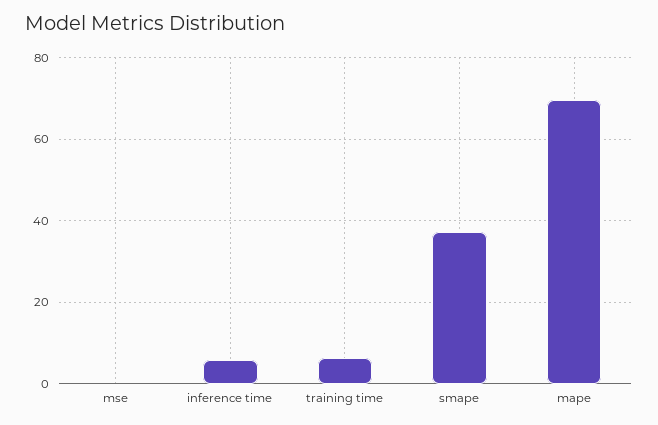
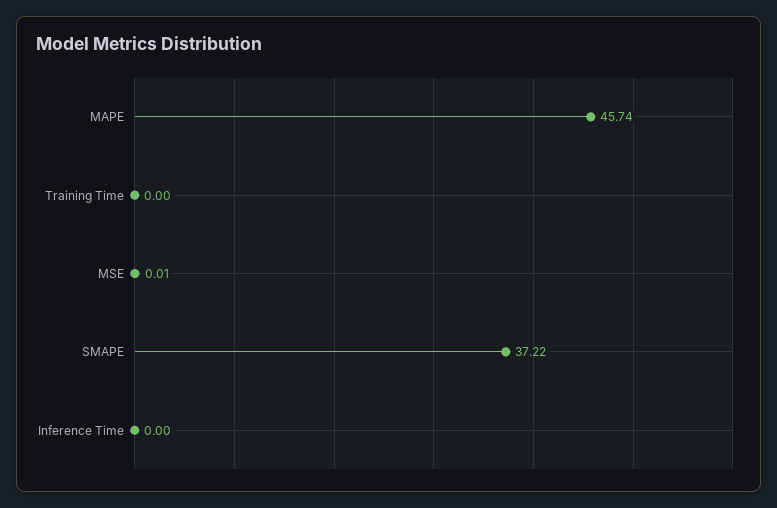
inference time: 6 -> 0
training time: 6 -> 0
mape: 70 -> 45.74

